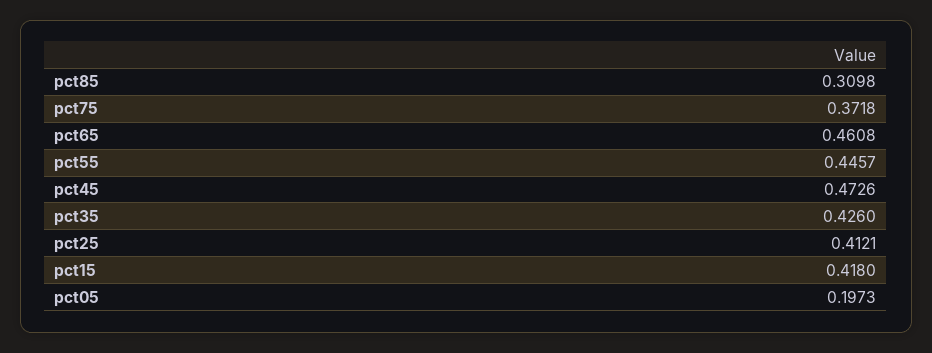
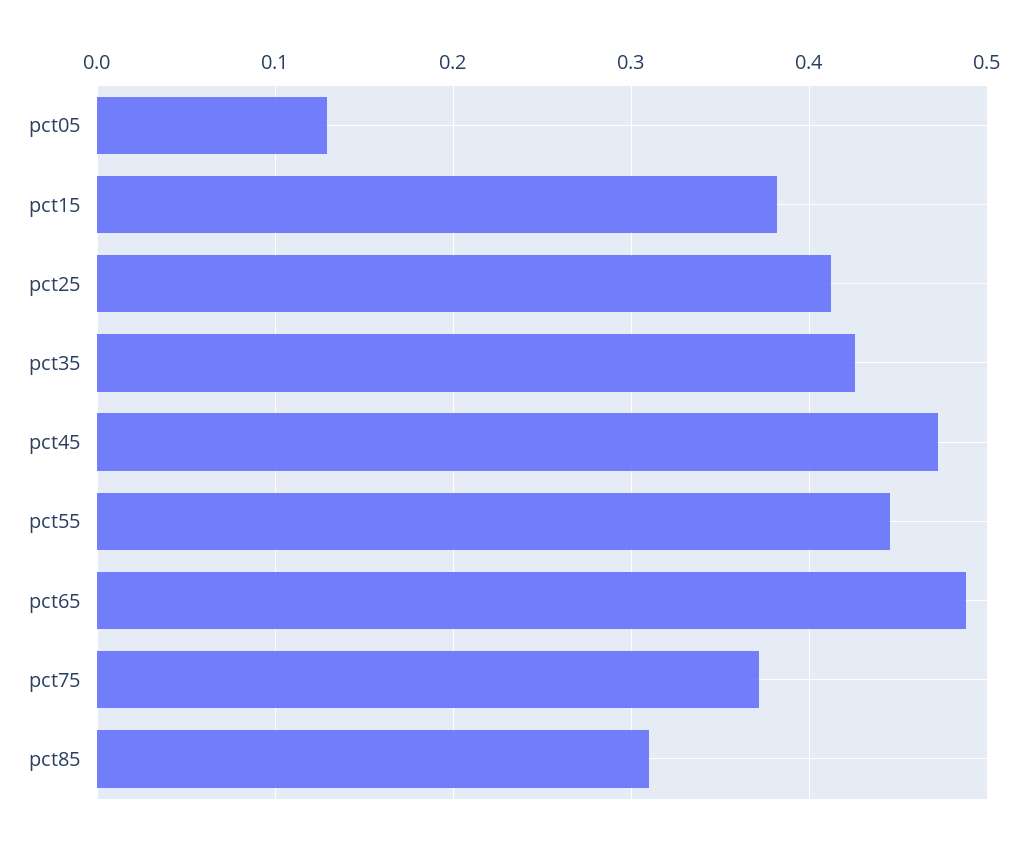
pct65: 0.4608 -> 0.49
pct15: 0.418 -> 0.38
pct05: 0.1973 -> 0.13

